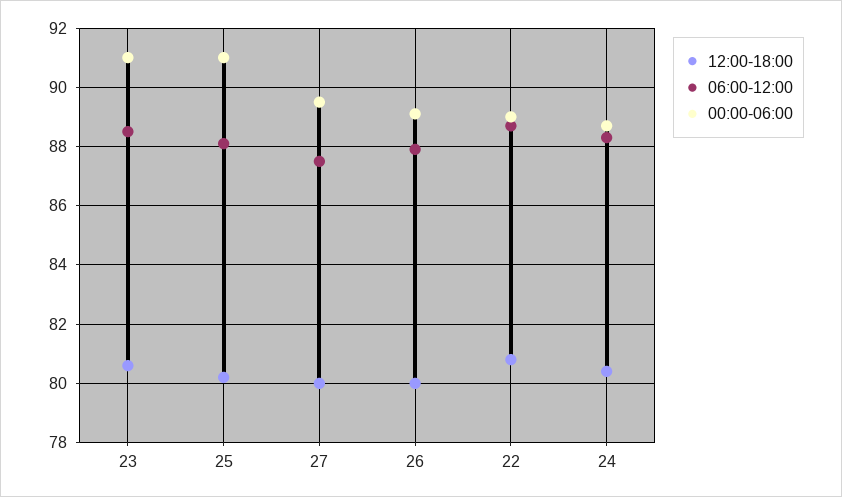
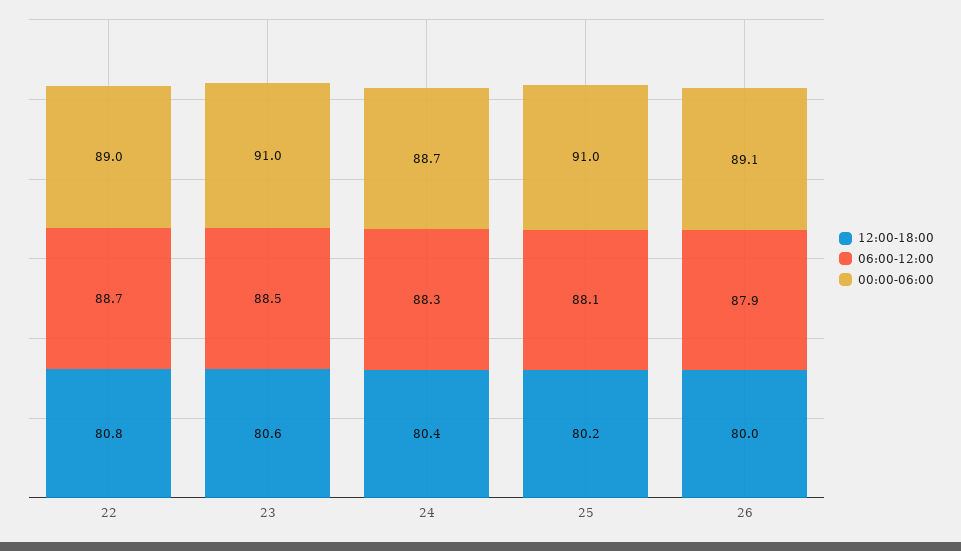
12:00-18:00, 27: 80 -> none
06:00-12:00, 27: 87.5 -> none
00:00-06:00, 27: 89.5 -> none

